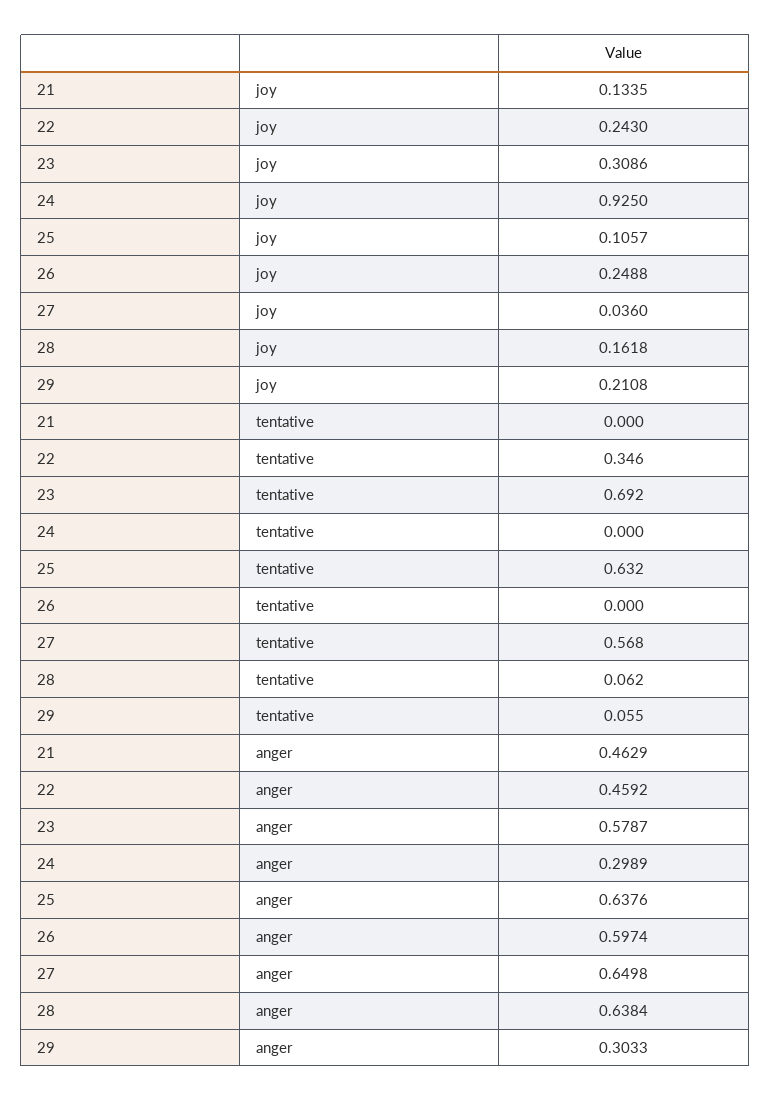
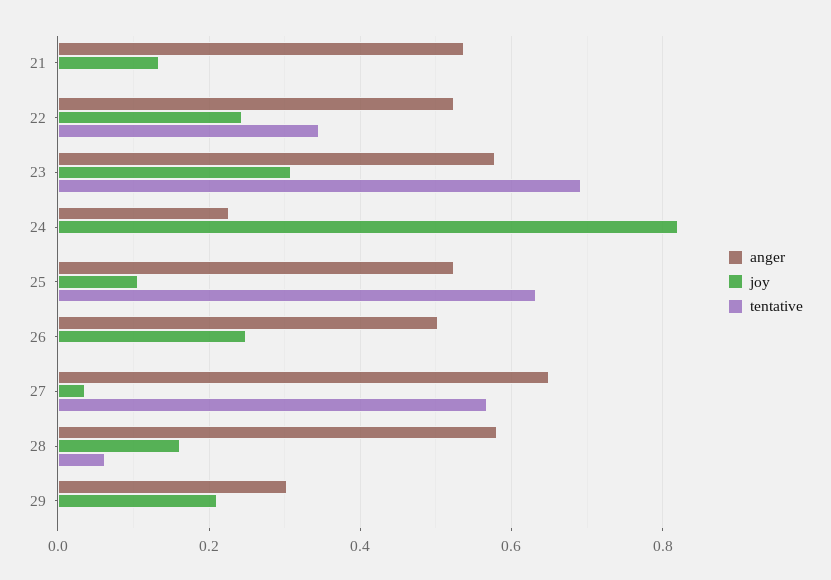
joy, 24: 0.925 -> 0.82
tentative, 29: 0.055 -> 0
anger, 21: 0.4629 -> 0.54
anger, 22: 0.4592 -> 0.52
anger, 24: 0.2989 -> 0.22
anger, 25: 0.6376 -> 0.52
anger, 26: 0.5974 -> 0.5
anger, 28: 0.6384 -> 0.58

